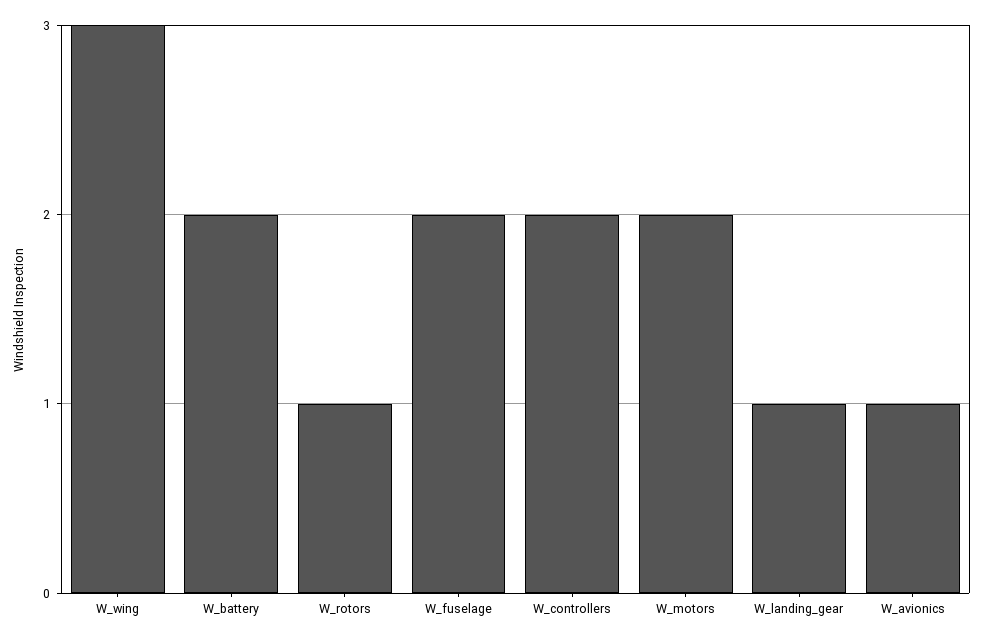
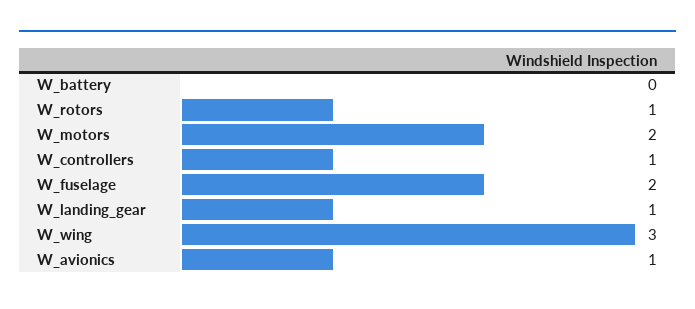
W_battery: 2 -> 0
W_controllers: 2 -> 1

